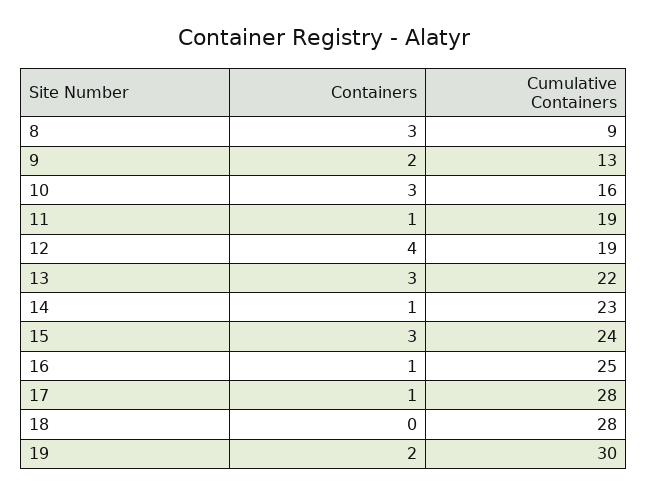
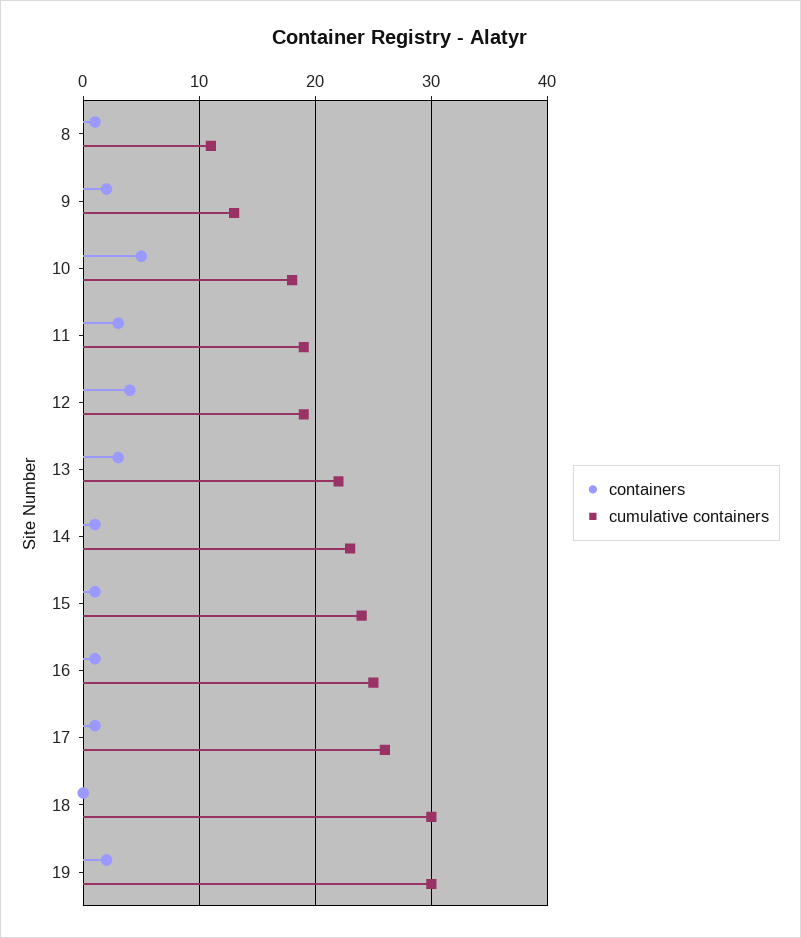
Containers, 8: 3 -> 1
Cumulative Containers, 8: 9 -> 11
Containers, 10: 3 -> 5
Cumulative Containers, 10: 16 -> 18
Containers, 11: 1 -> 3
Containers, 15: 3 -> 1
Cumulative Containers, 17: 28 -> 26
Cumulative Containers, 18: 28 -> 30

